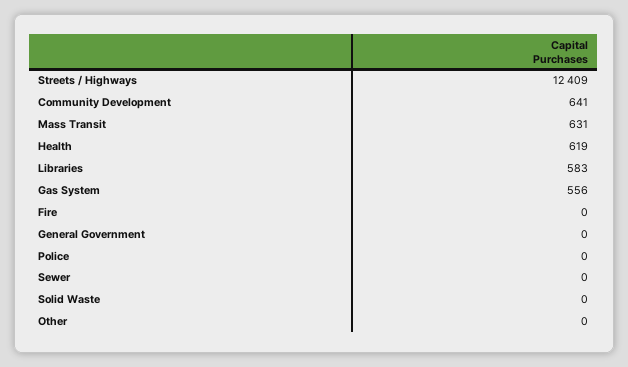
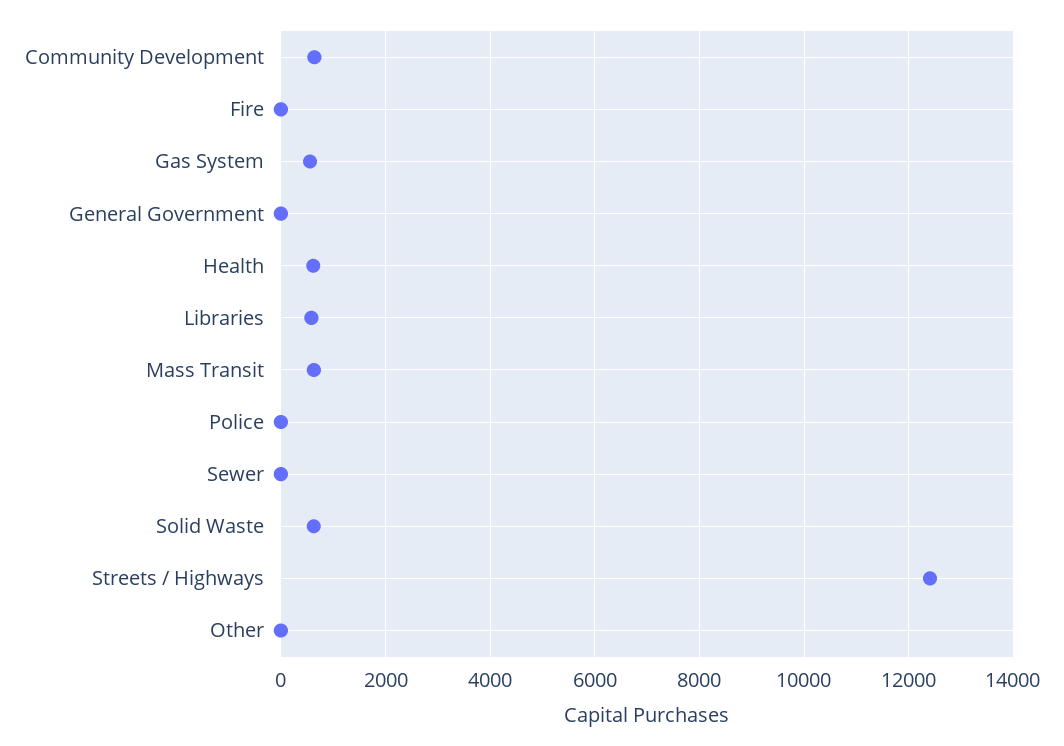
Solid Waste: 0 -> 600

